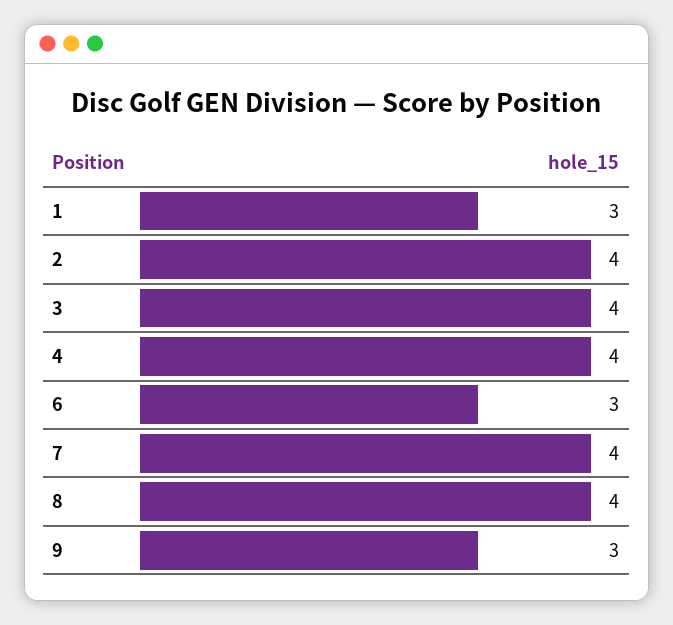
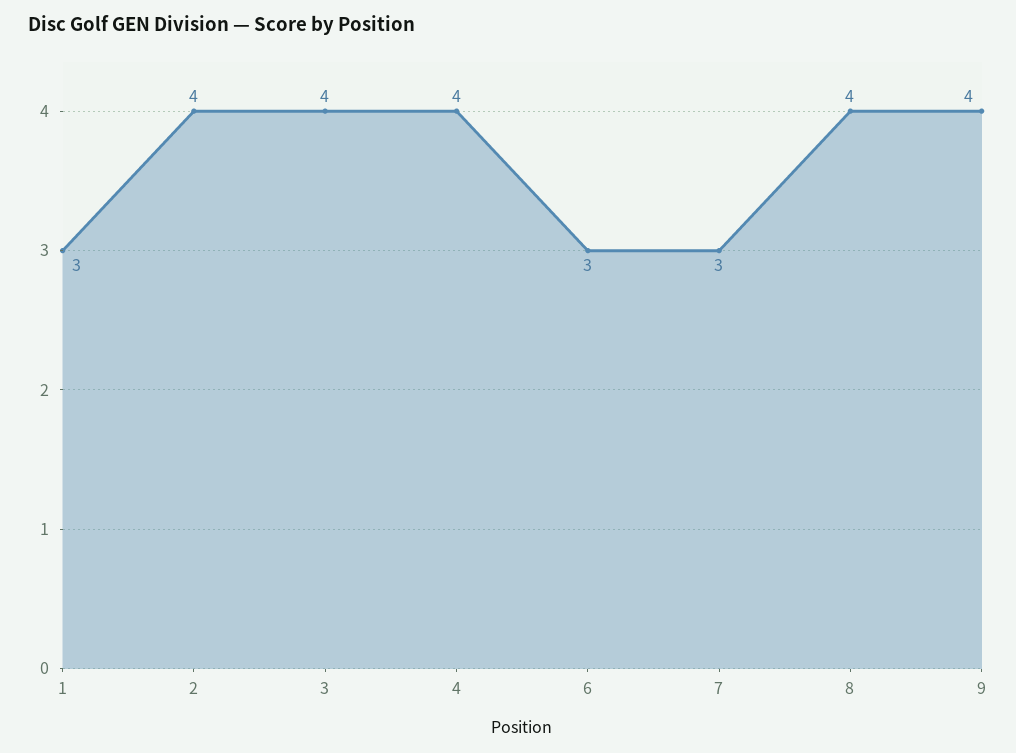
7: 4 -> 3
9: 3 -> 4

